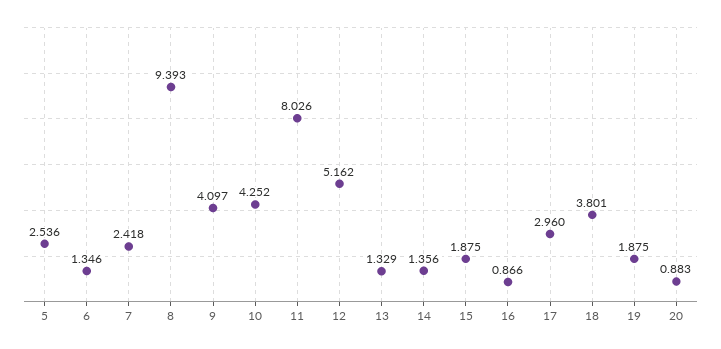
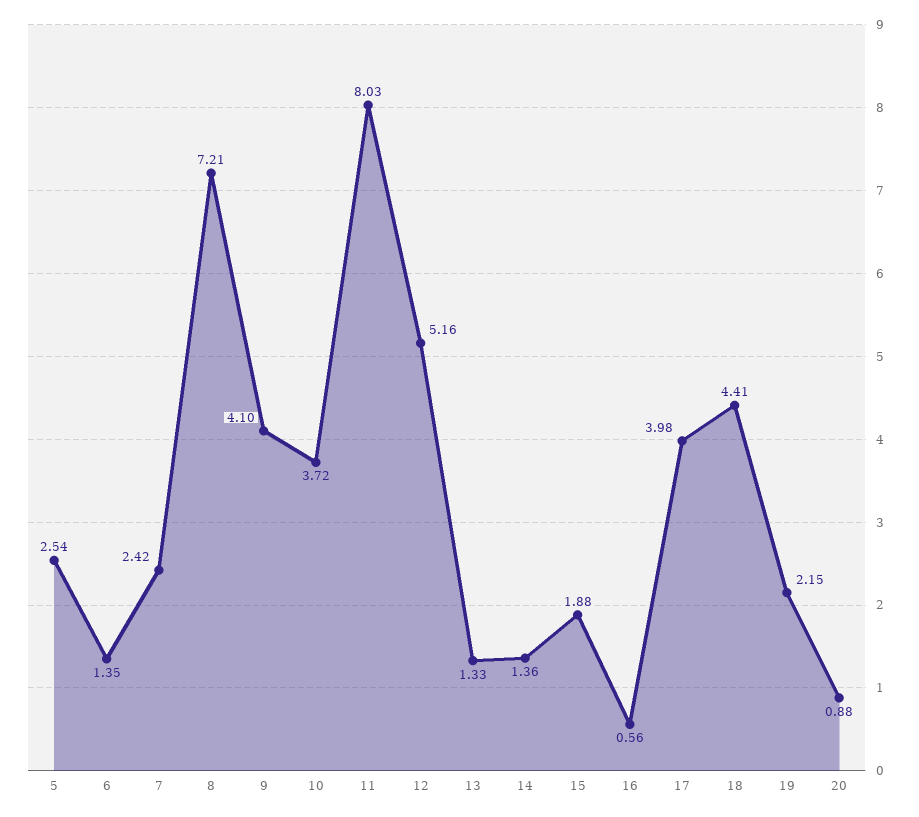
8: 9.393 -> 7.21
10: 4.252 -> 3.72
16: 0.866 -> 0.56
17: 2.96 -> 3.98
18: 3.801 -> 4.41
19: 1.875 -> 2.15

